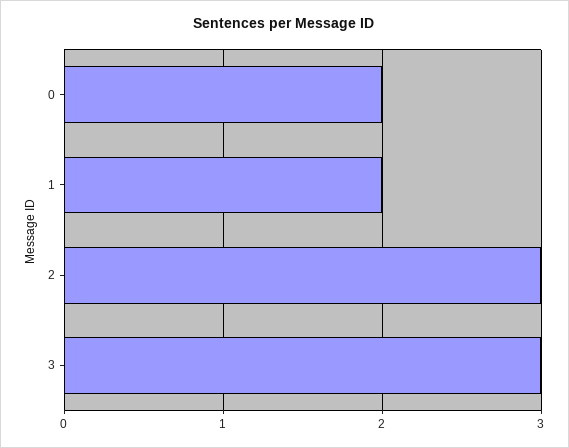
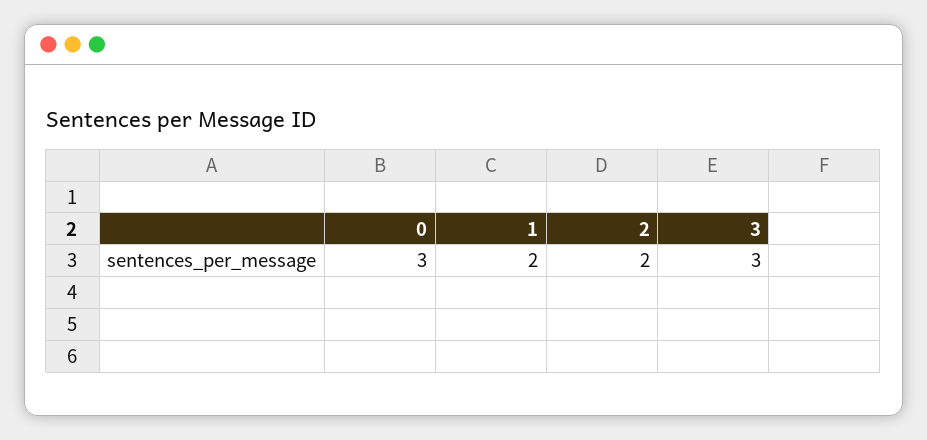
0: 2 -> 3
2: 3 -> 2

